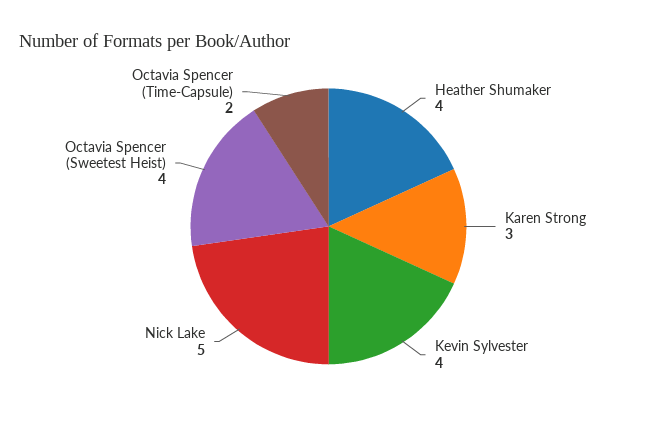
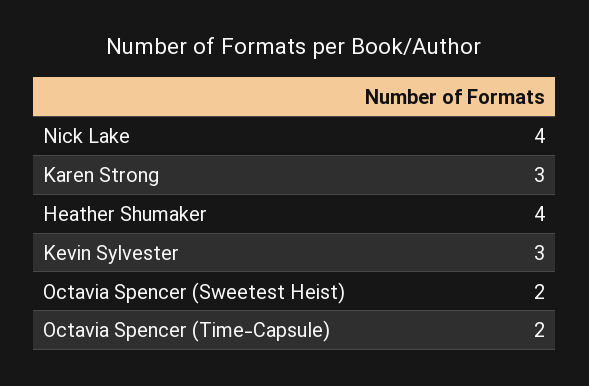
Kevin Sylvester: 4 -> 3
Nick Lake: 5 -> 4
Octavia Spencer (Sweetest Heist): 4 -> 2

